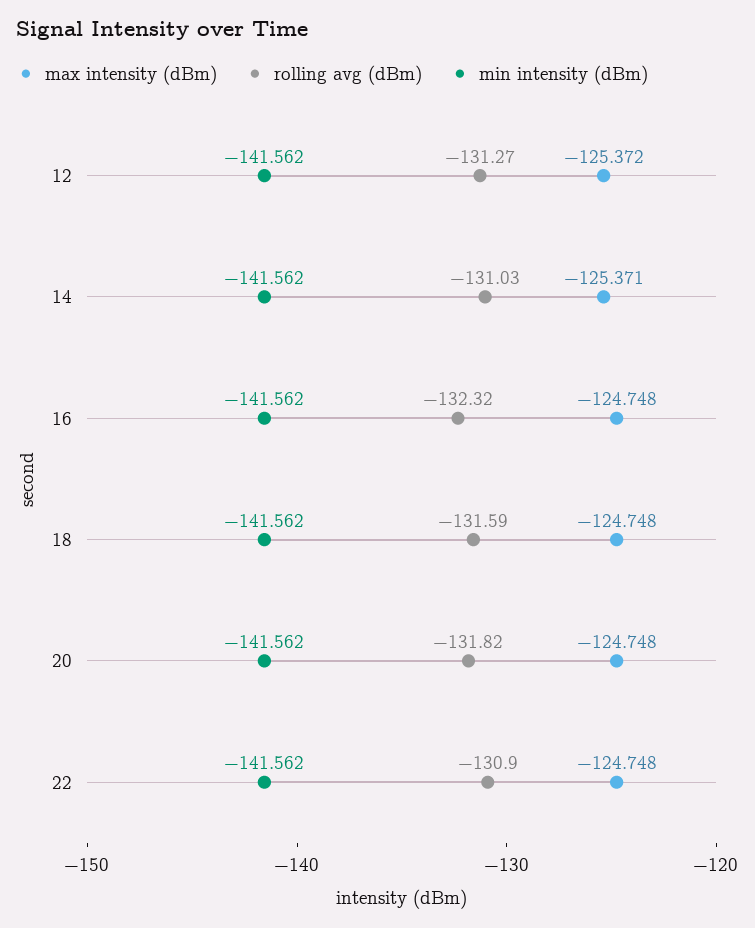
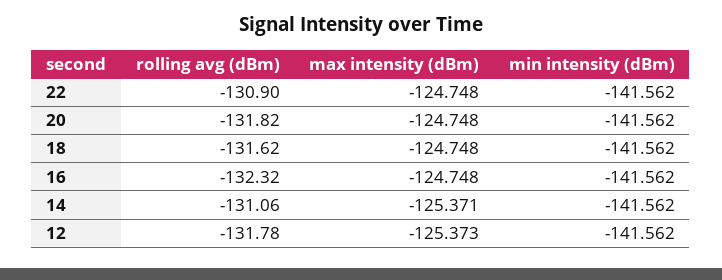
max intensity (dBm), 12: -125.372 -> -125.373
rolling avg (dBm), 12: -131.27 -> -131.78
rolling avg (dBm), 14: -131.03 -> -131.06
rolling avg (dBm), 18: -131.59 -> -131.62

